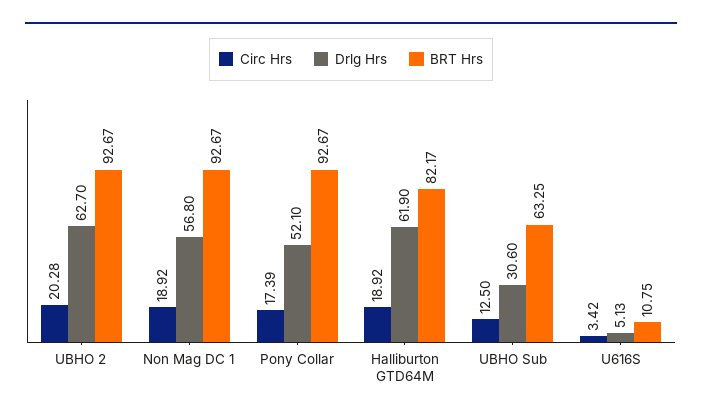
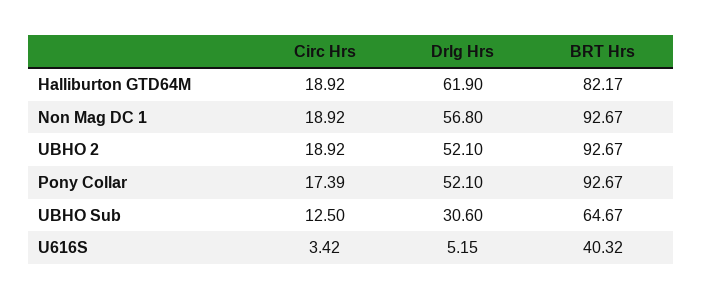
Circ Hrs, UBHO 2: 20.28 -> 18.92
Drlg Hrs, UBHO 2: 62.7 -> 52.1
BRT Hrs, UBHO Sub: 63.25 -> 64.67
Drlg Hrs, U616S: 5.13 -> 5.15
BRT Hrs, U616S: 10.75 -> 40.32

